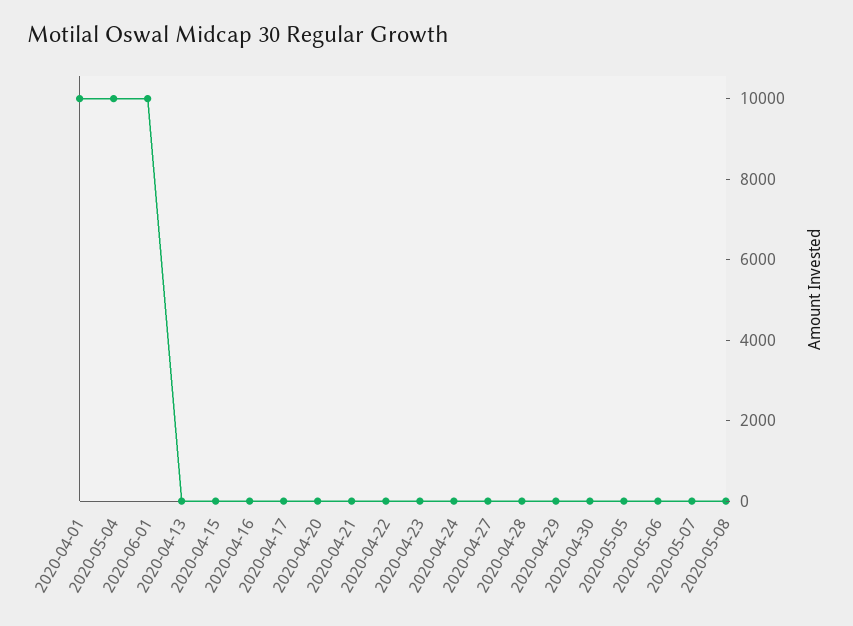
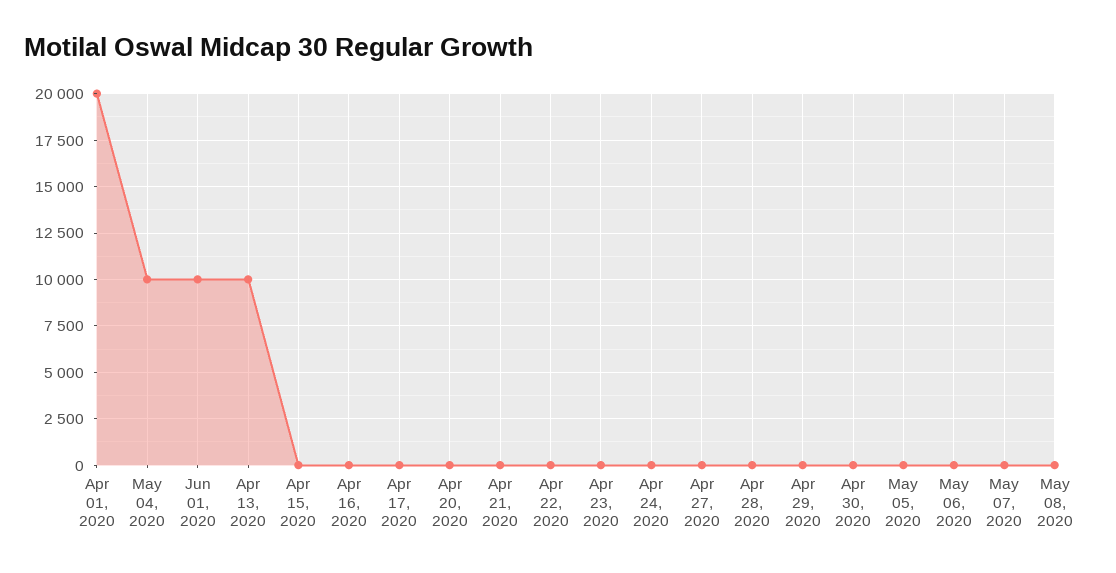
2020-04-01: 10000 -> 20000
2020-04-13: 0 -> 10000

